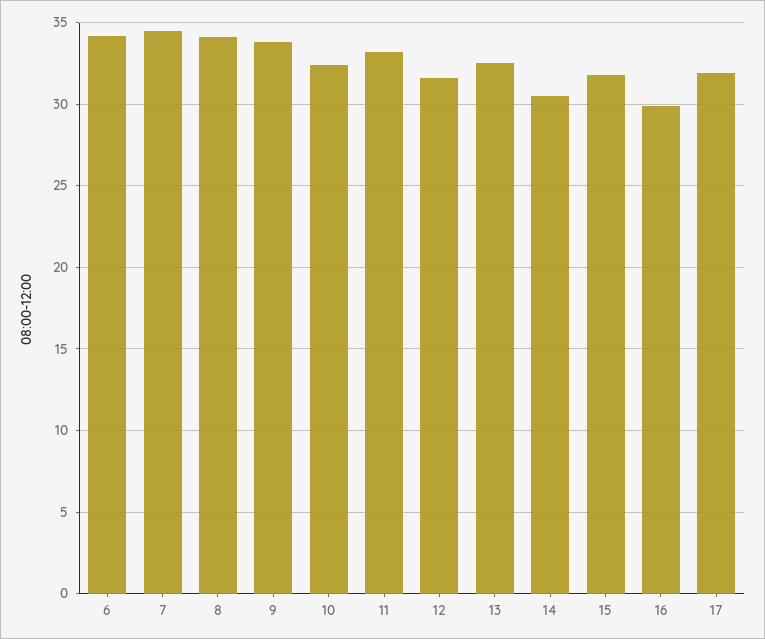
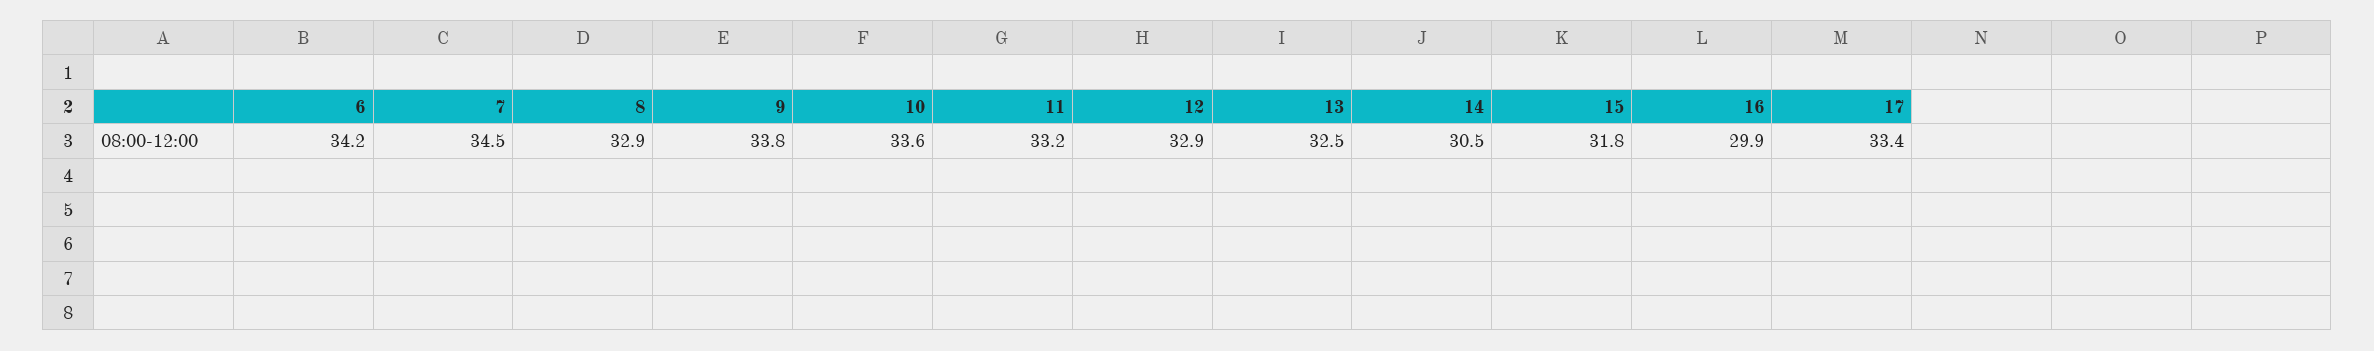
8: 34 -> 32.9
10: 32.5 -> 33.6
12: 31.5 -> 32.9
17: 32 -> 33.4

